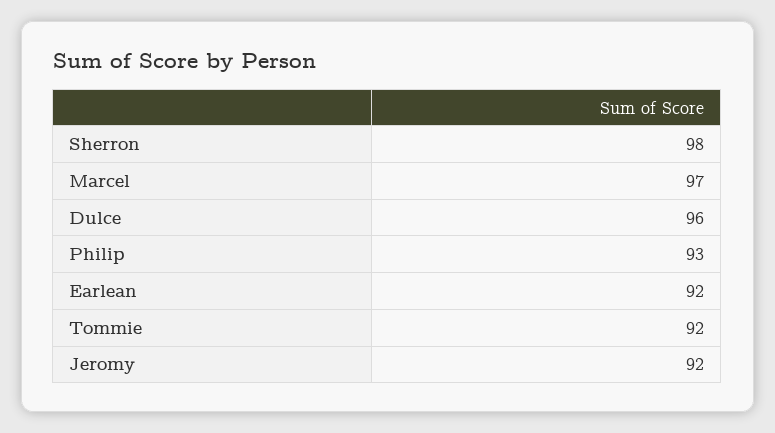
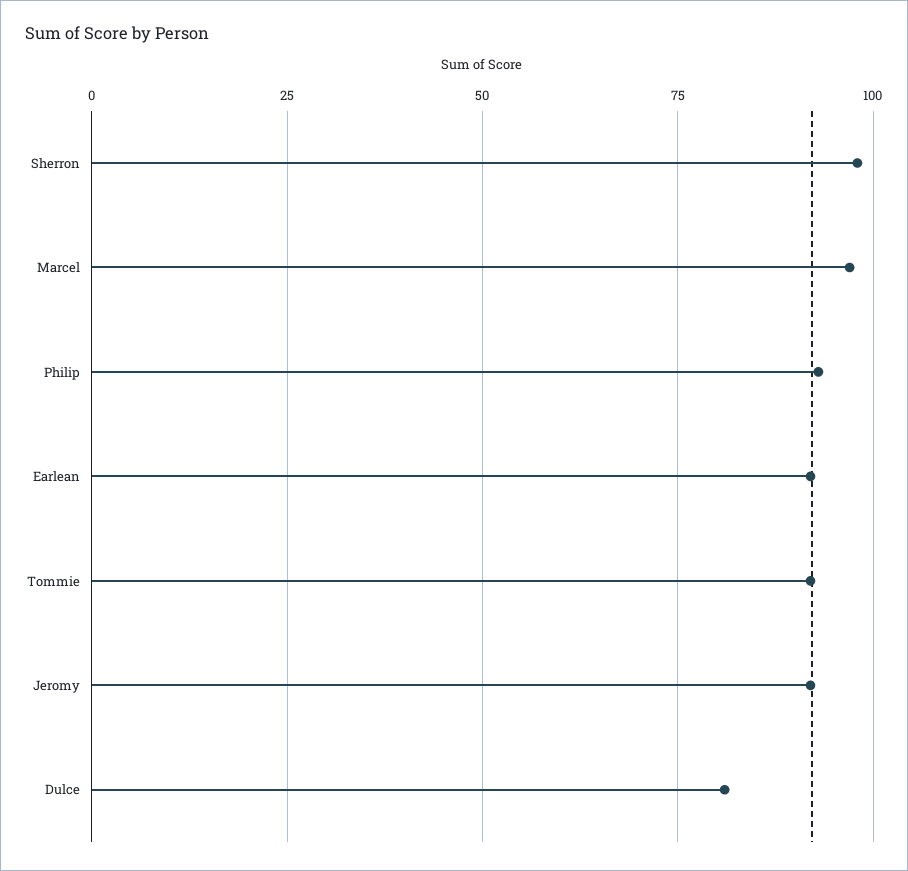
Dulce: 96 -> 80

